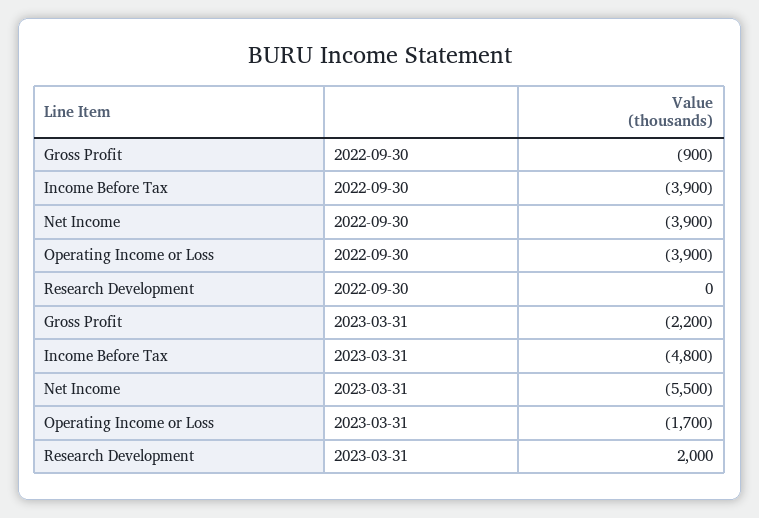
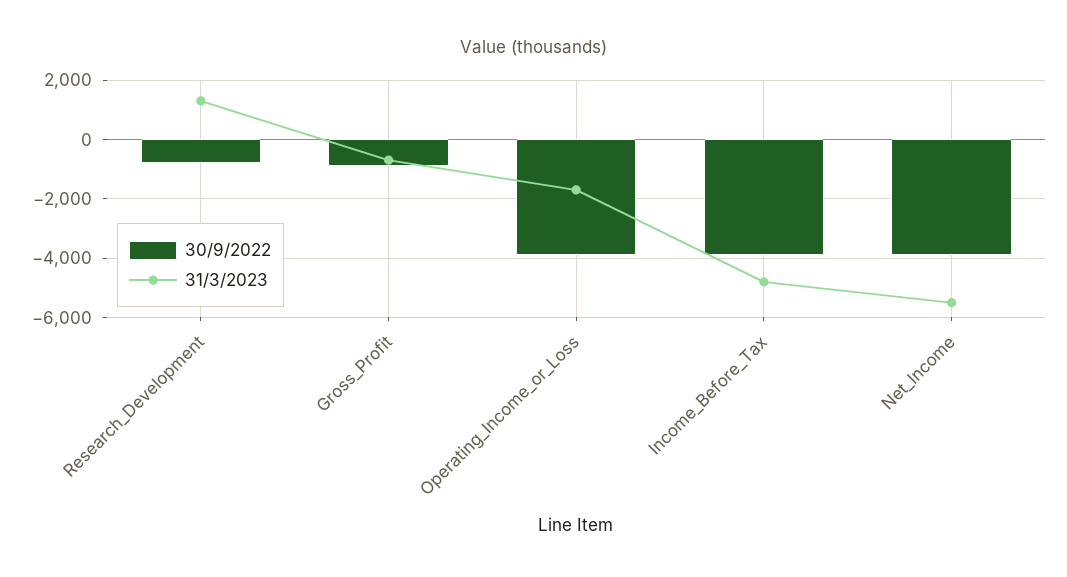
2022-09-30, Research Development: 0 -> -750
2023-03-31, Gross Profit: -2200 -> -750
2023-03-31, Research Development: 2000 -> 1250

